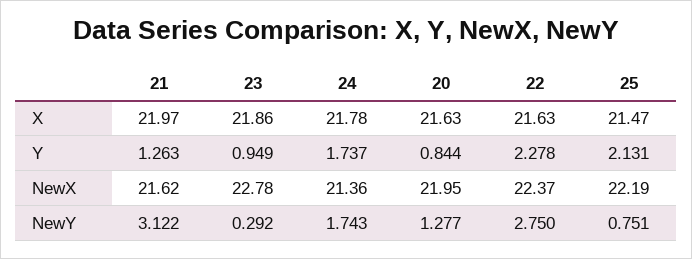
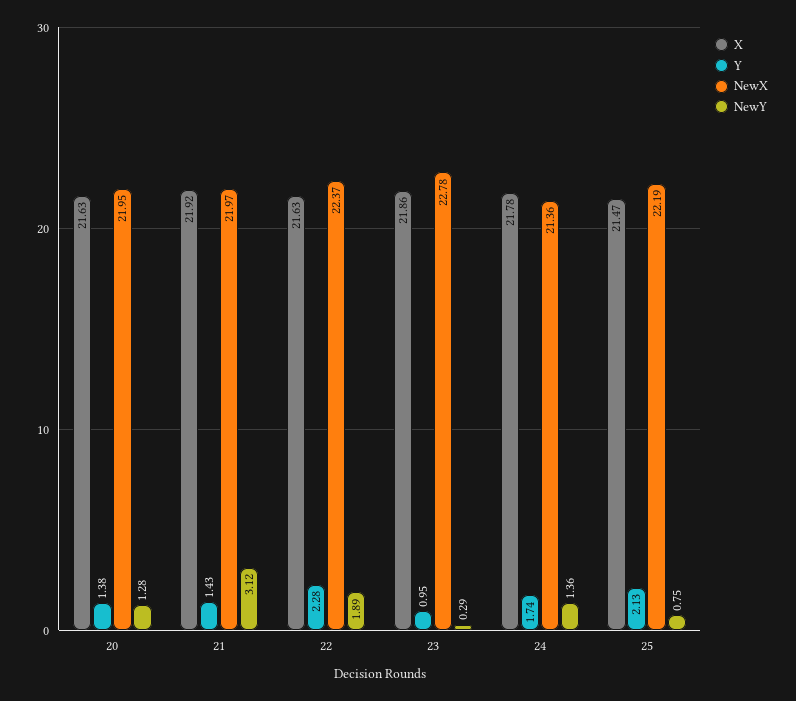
X, 21: 21.97 -> 21.92
Y, 21: 1.263 -> 1.43
Y, 20: 0.844 -> 1.38
NewX, 21: 21.62 -> 21.97
NewY, 24: 1.743 -> 1.36
NewY, 22: 2.75 -> 1.89

